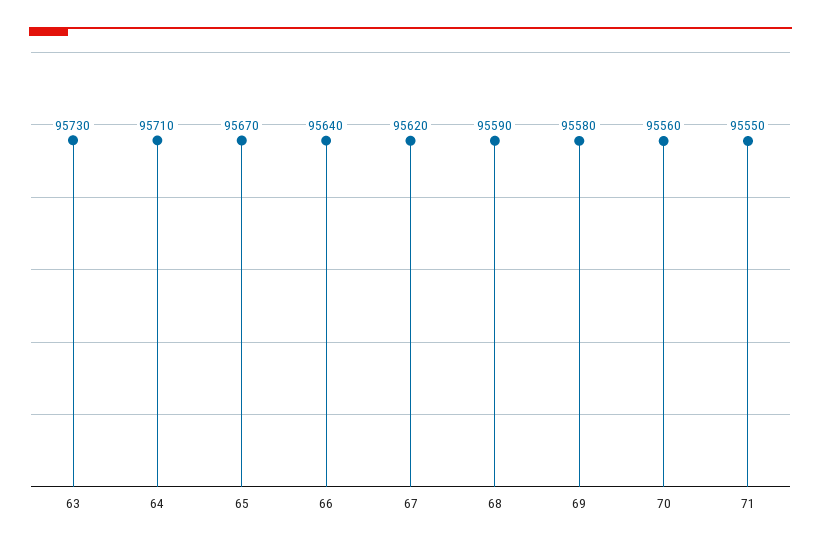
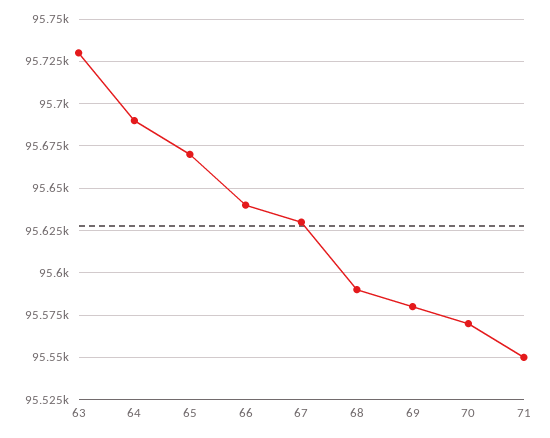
64: 95710 -> 95690
67: 95620 -> 95630
70: 95560 -> 95570

